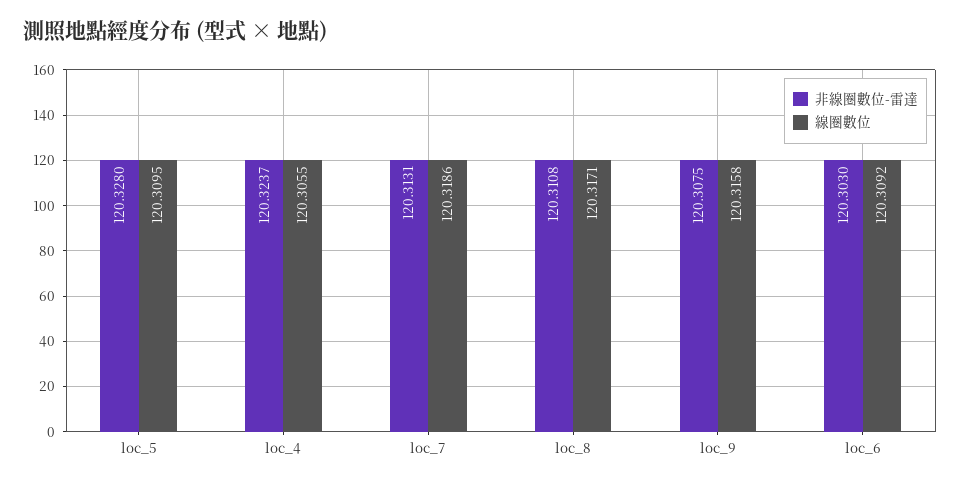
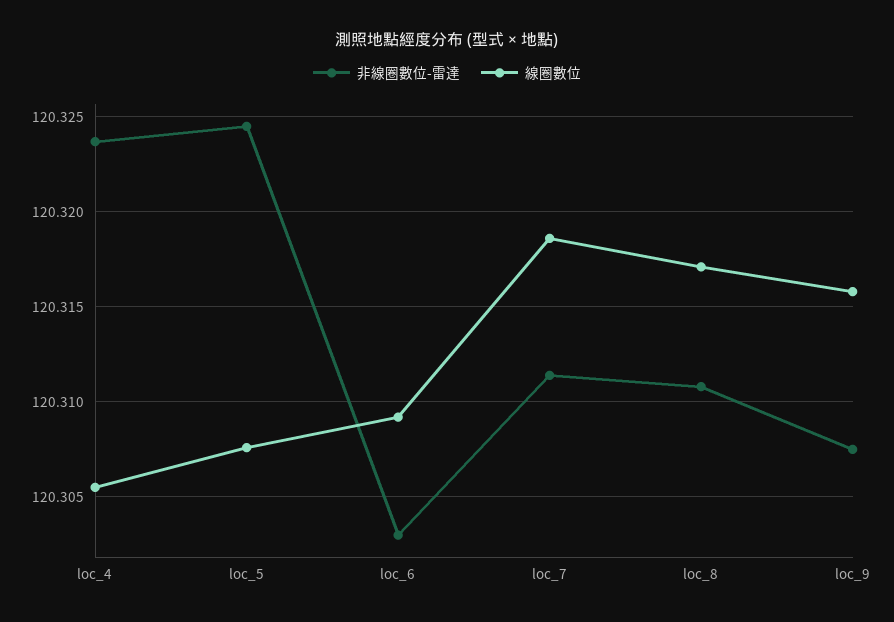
非線圈數位-雷達, loc_5: 120.328 -> 120.3245
線圈數位, loc_5: 120.3095 -> 120.3075
非線圈數位-雷達, loc_7: 120.3131 -> 120.3115

